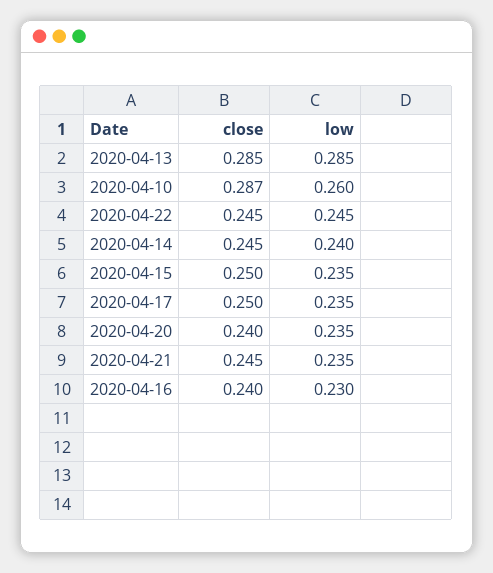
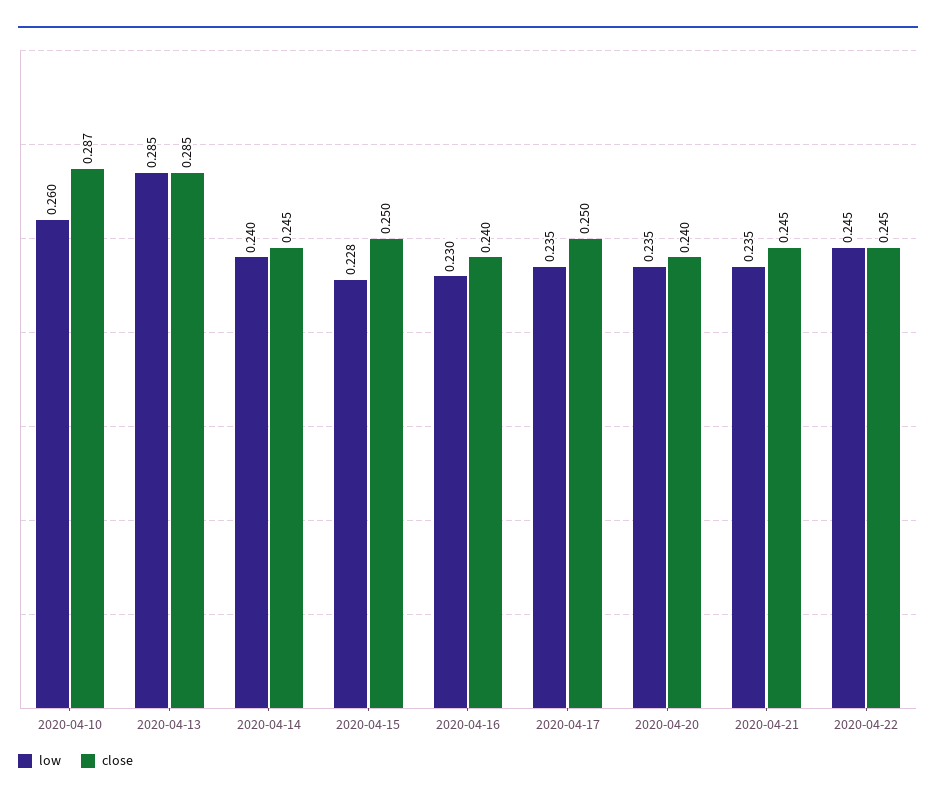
low, 2020-04-15: 0.235 -> 0.228

